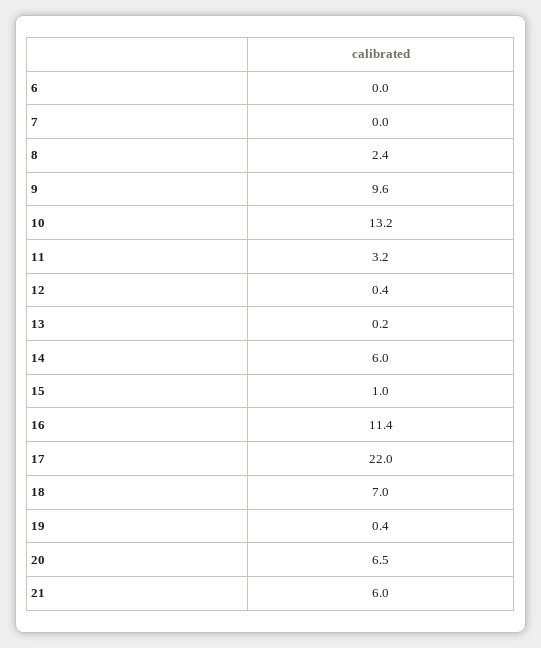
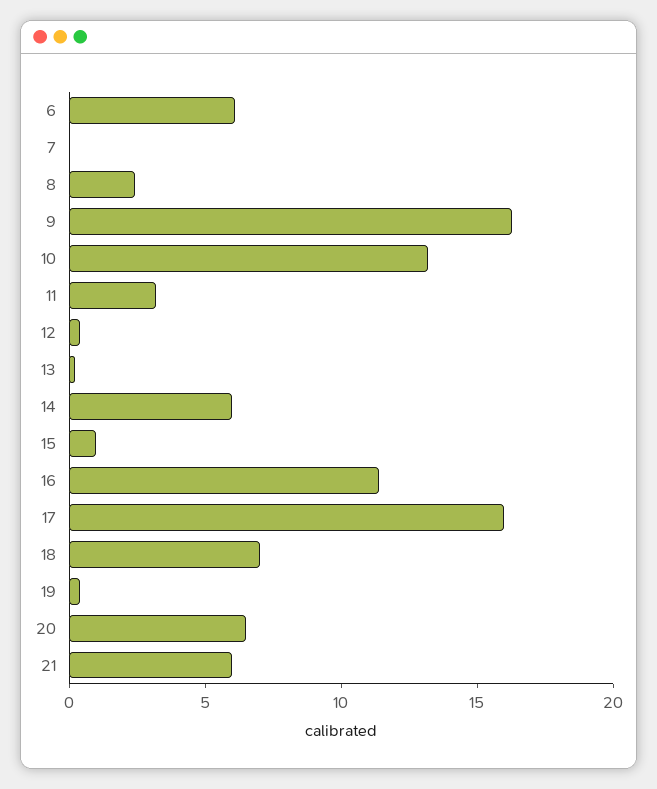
6: 0 -> 6
9: 9.6 -> 16
17: 22 -> 16

